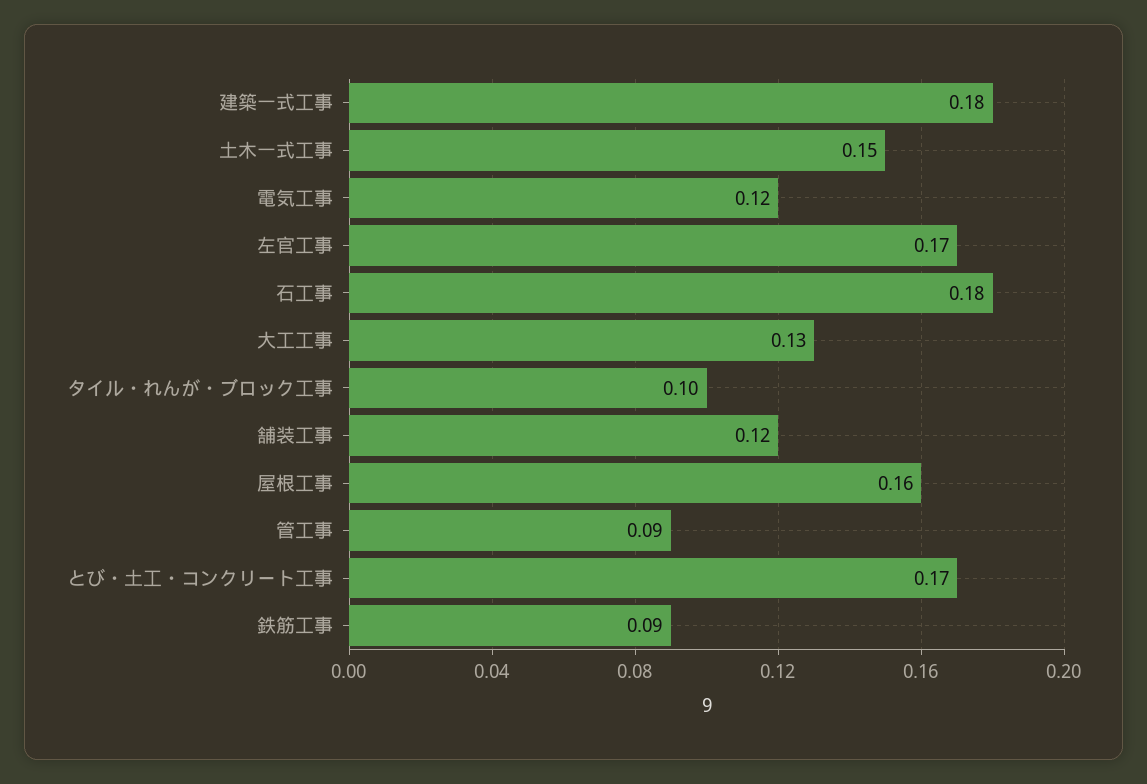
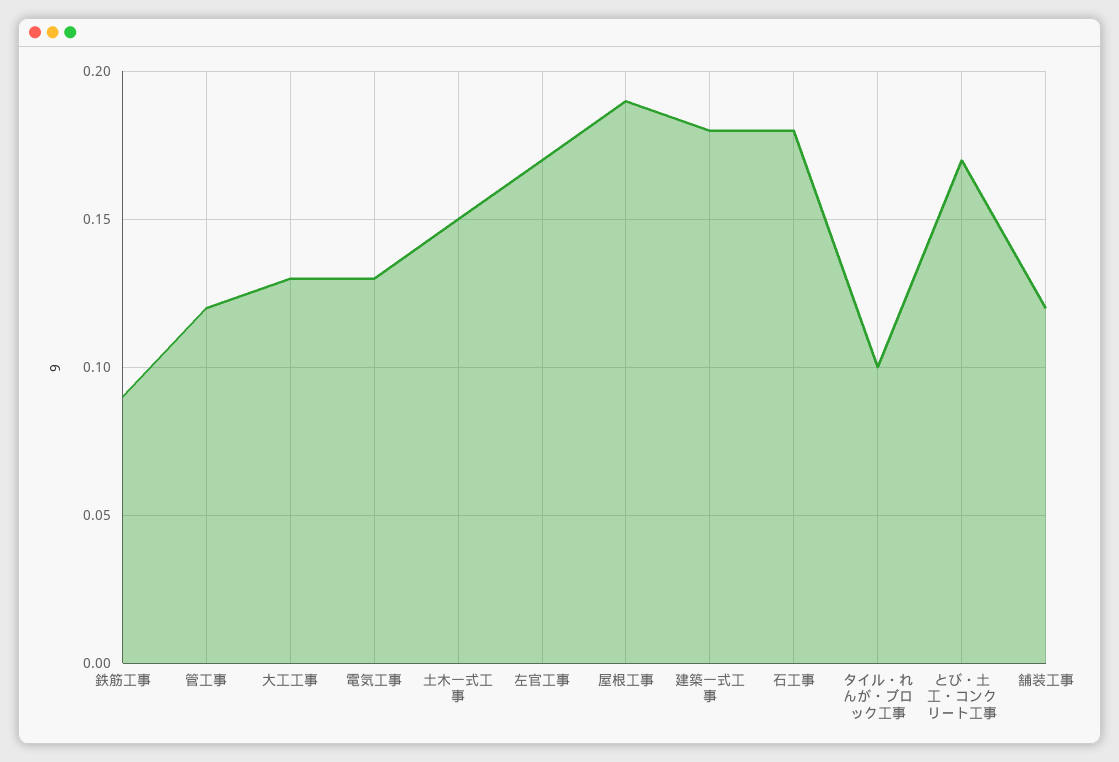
電気工事: 0.12 -> 0.13
屋根工事: 0.16 -> 0.19
管工事: 0.09 -> 0.12

